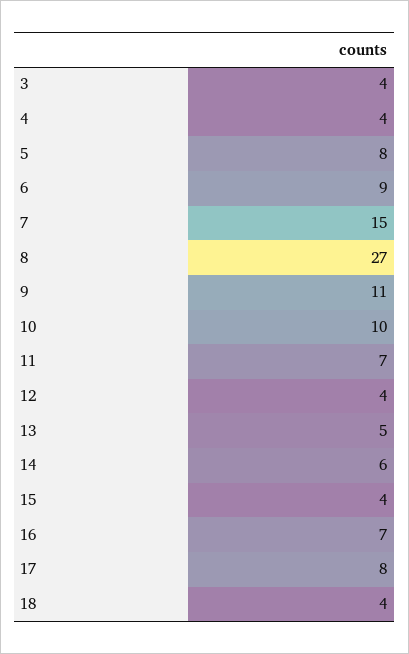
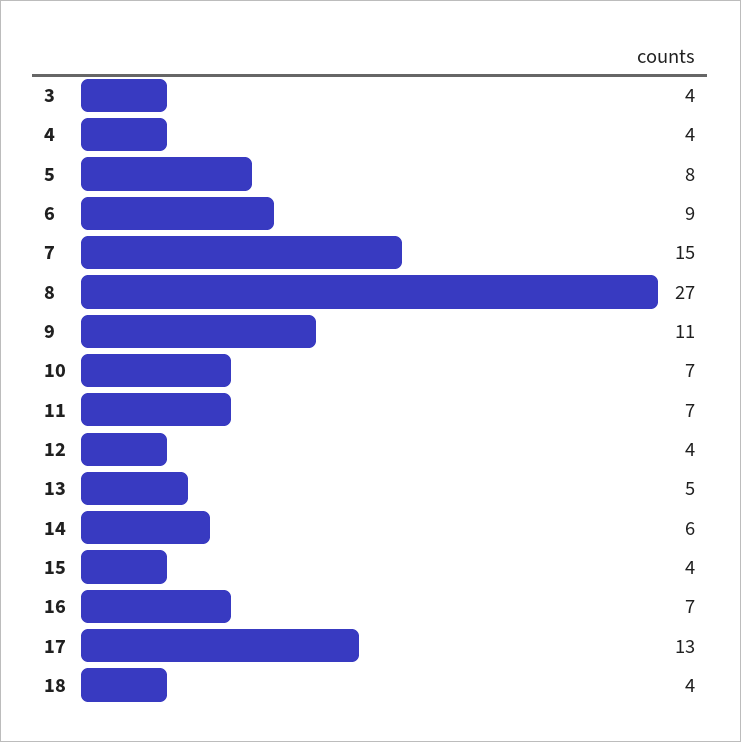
10: 10 -> 7
17: 8 -> 13

